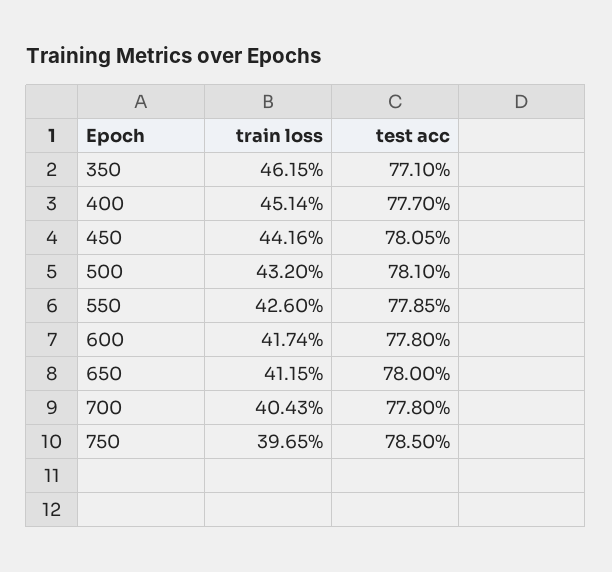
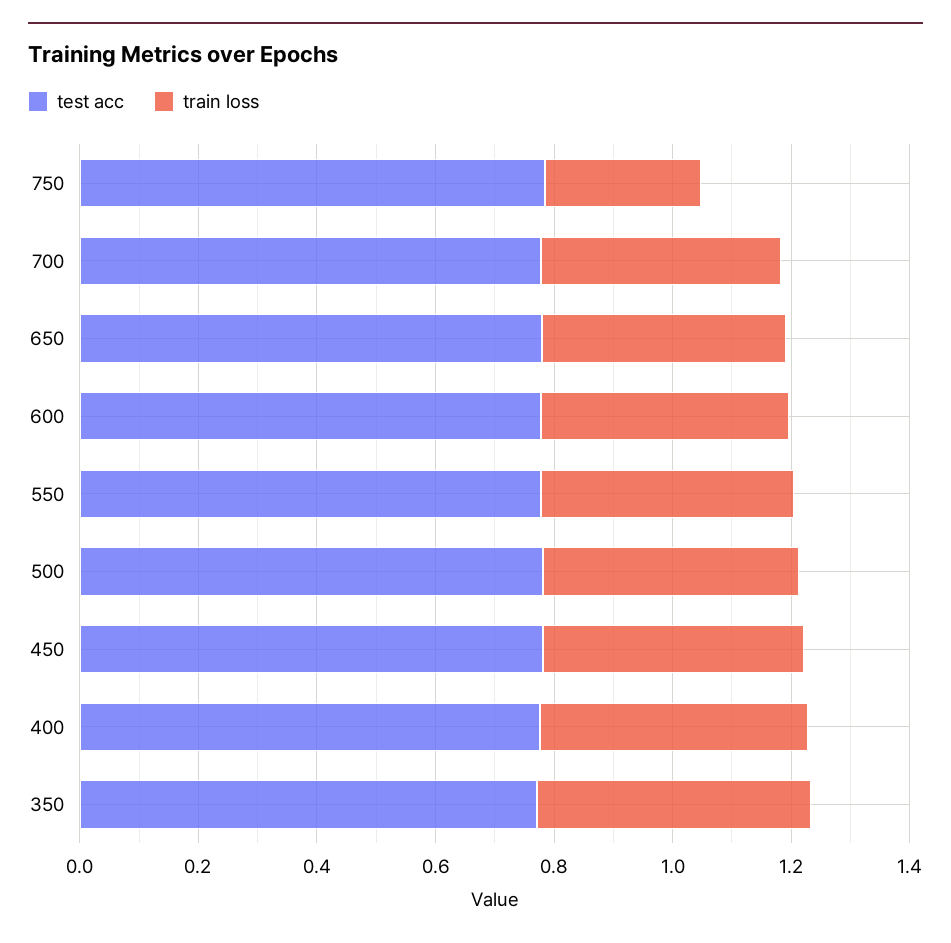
train loss, 750: 0.3965 -> 0.25

